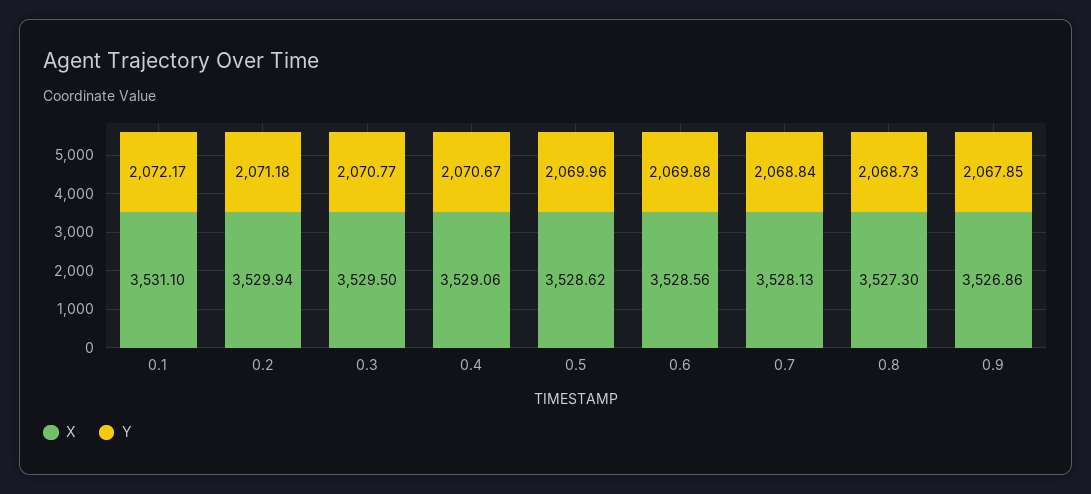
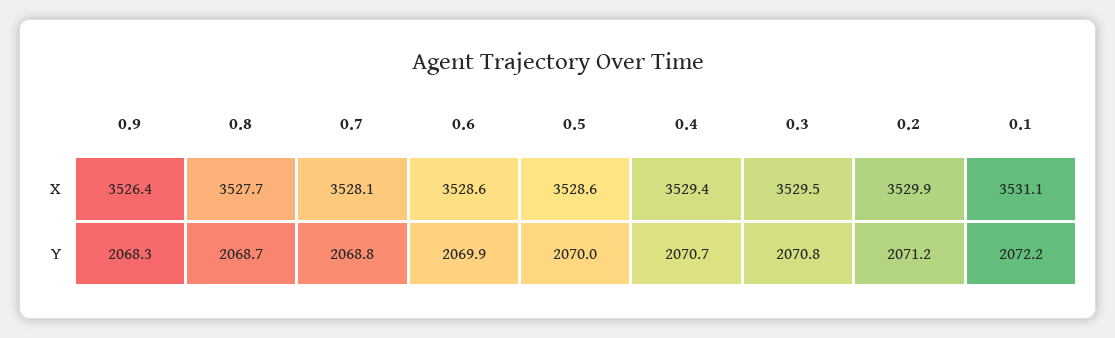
X, 0.4: 3529.06 -> 3529.4
X, 0.8: 3527.3 -> 3527.7
X, 0.9: 3526.86 -> 3526.4
Y, 0.9: 2067.85 -> 2068.3

